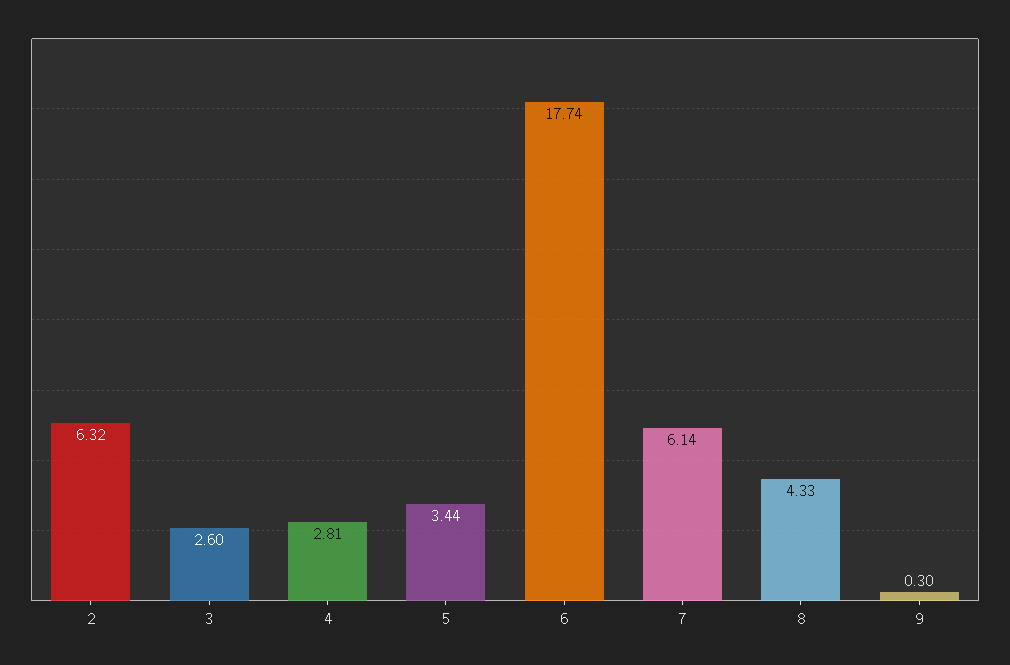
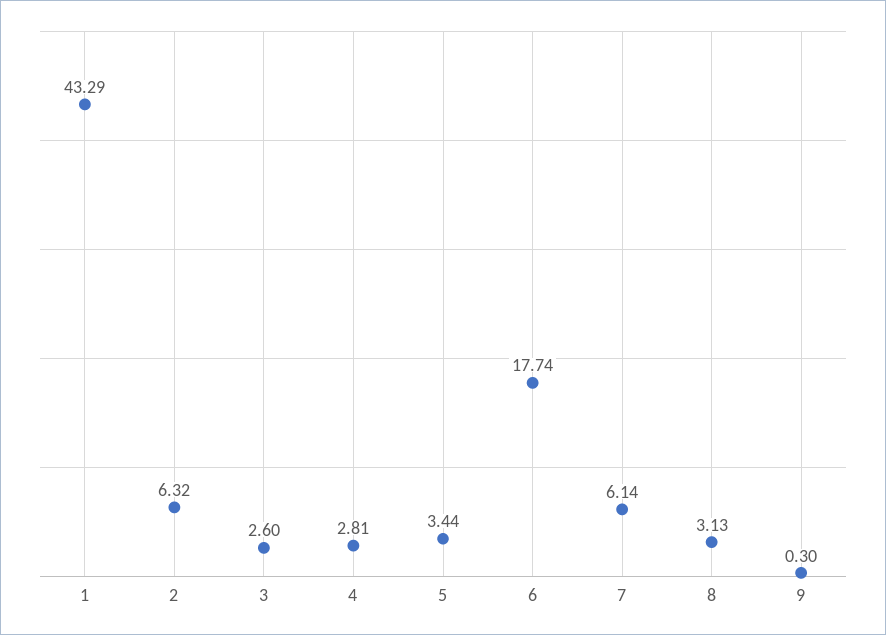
8: 4.33 -> 3.13
1: none -> 43.29

